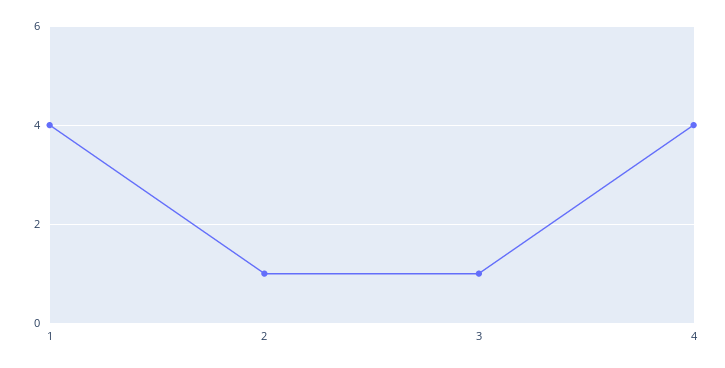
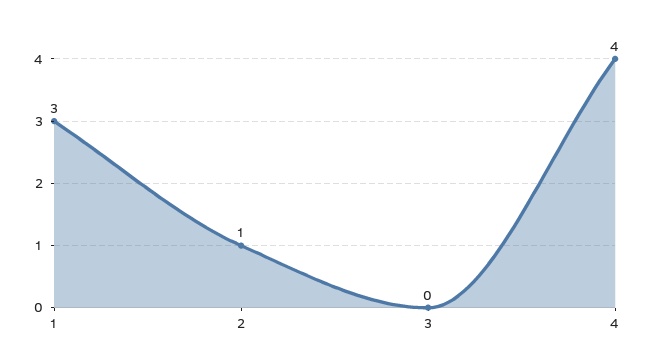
1: 4 -> 3
3: 1 -> 0

